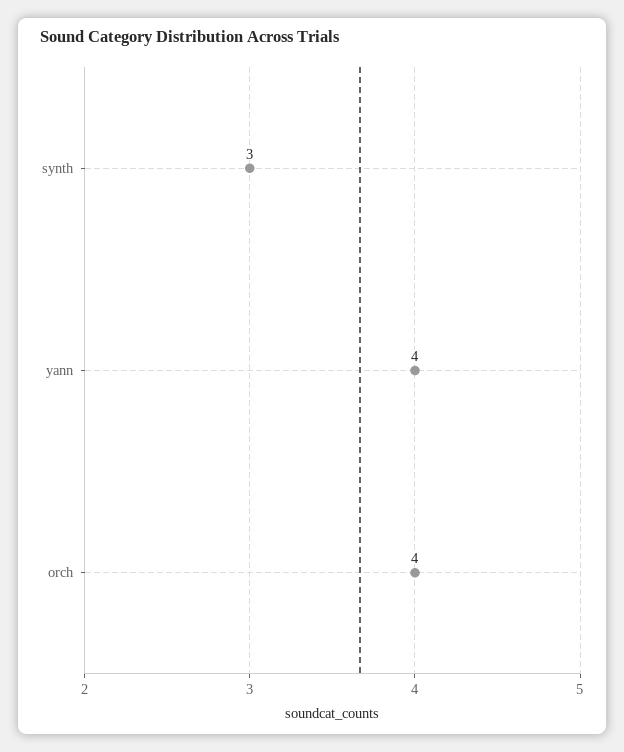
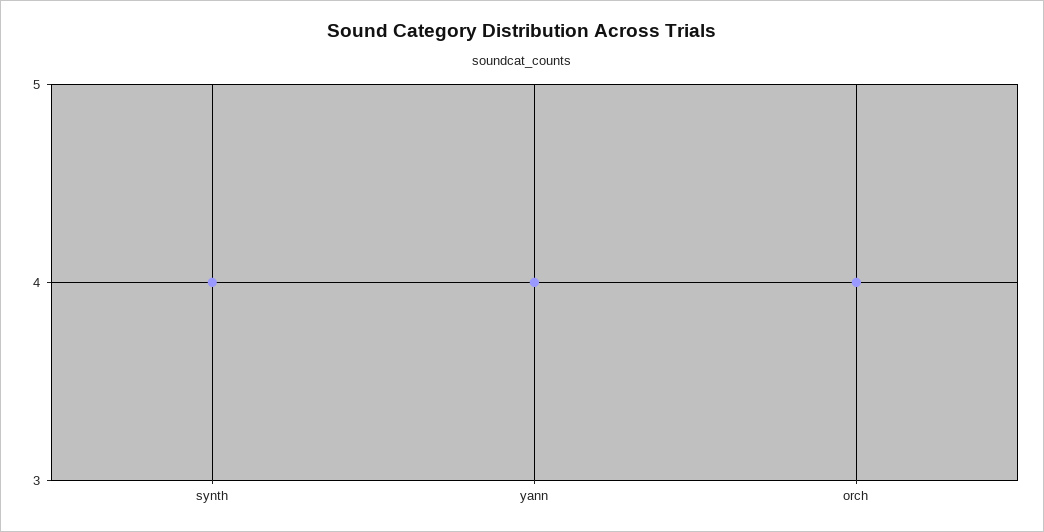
synth: 3 -> 4

